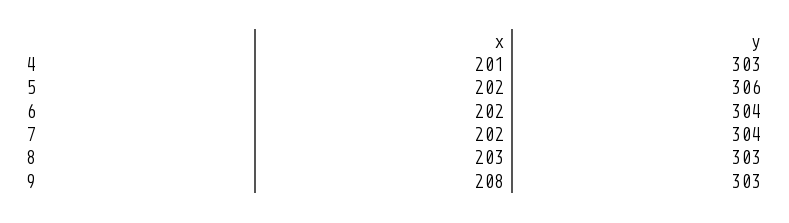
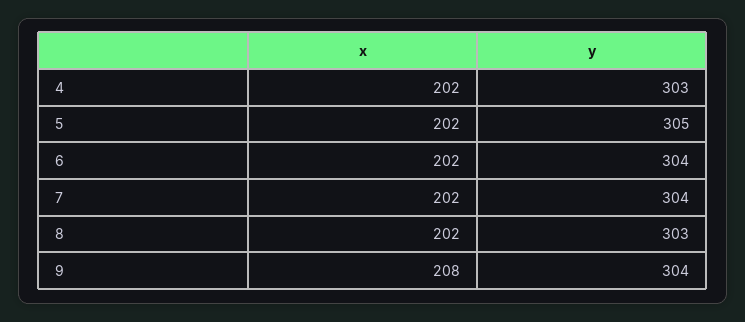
x, 4: 201 -> 202
y, 5: 306 -> 305
x, 8: 203 -> 202
y, 9: 303 -> 304

